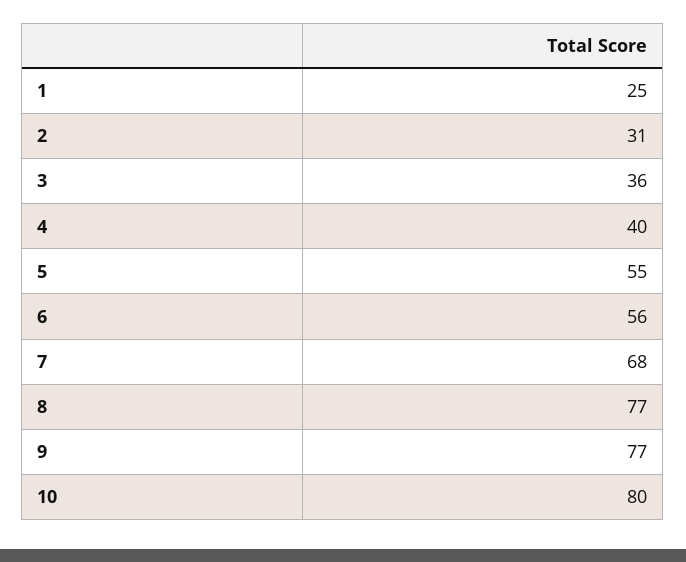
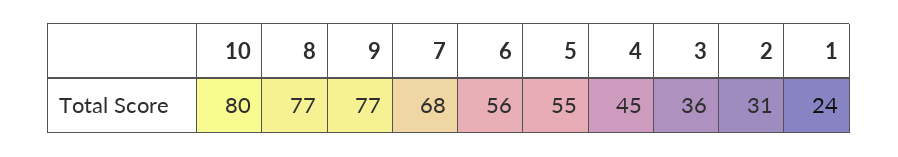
1: 25 -> 24
4: 40 -> 45

